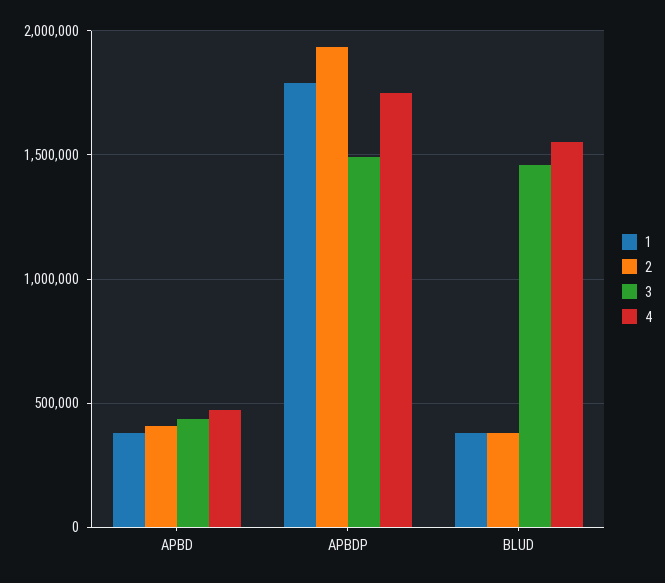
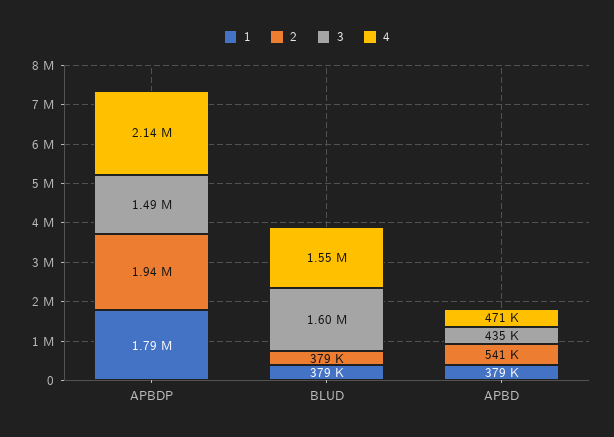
2, APBD: 400000 -> 541000
4, APBDP: 1750000 -> 2140000
3, BLUD: 1450000 -> 1600000

